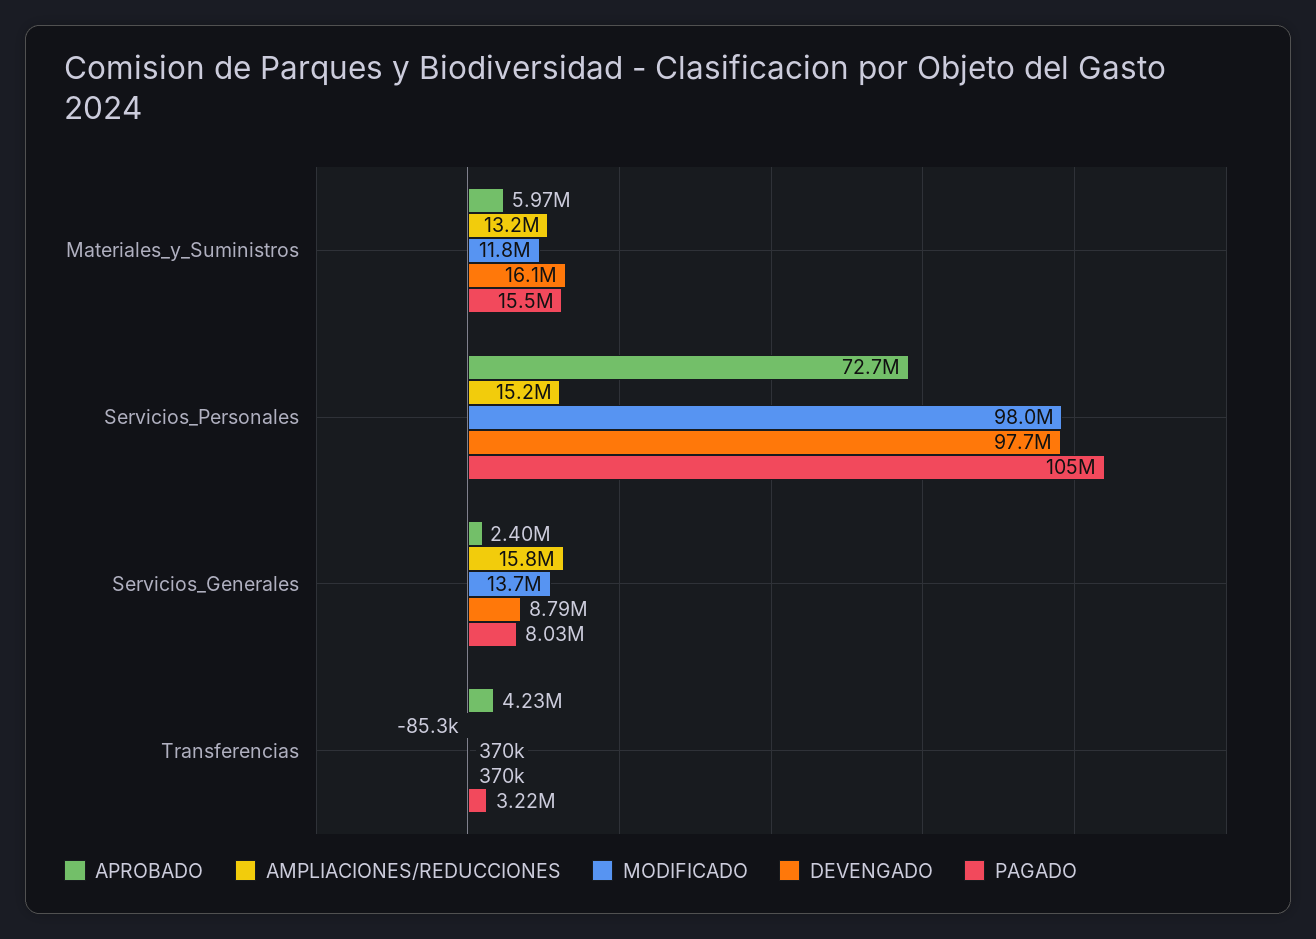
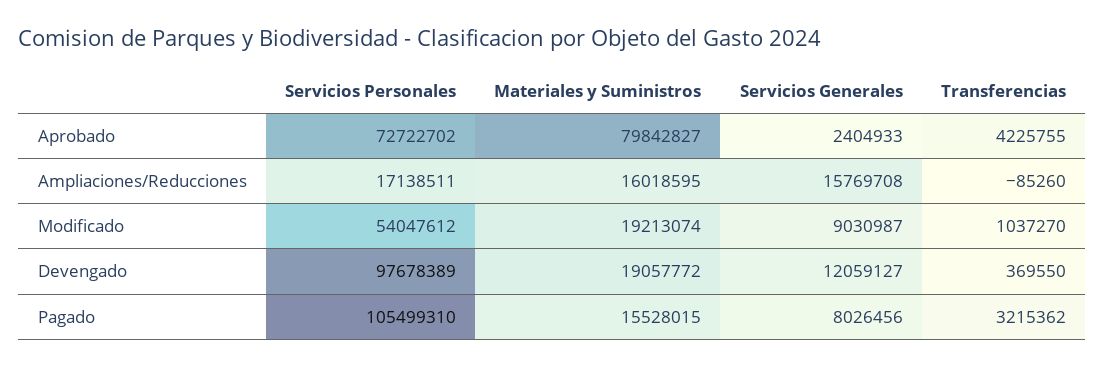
APROBADO, Materiales_y_Suministros: 5970000 -> 79842827
AMPLIACIONES/REDUCCIONES, Materiales_y_Suministros: 13200000 -> 16018595
MODIFICADO, Materiales_y_Suministros: 11800000 -> 19213074
DEVENGADO, Materiales_y_Suministros: 16100000 -> 19057772
AMPLIACIONES/REDUCCIONES, Servicios_Personales: 15200000 -> 17138511
MODIFICADO, Servicios_Personales: 98000000 -> 54047612
MODIFICADO, Servicios_Generales: 13700000 -> 9030987
DEVENGADO, Servicios_Generales: 8790000 -> 12059127
MODIFICADO, Transferencias: 370000 -> 1037270

